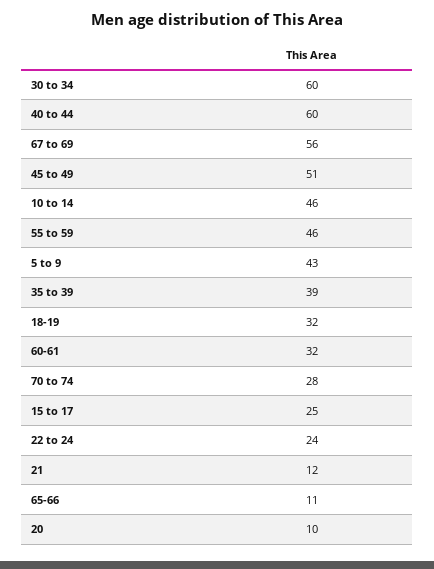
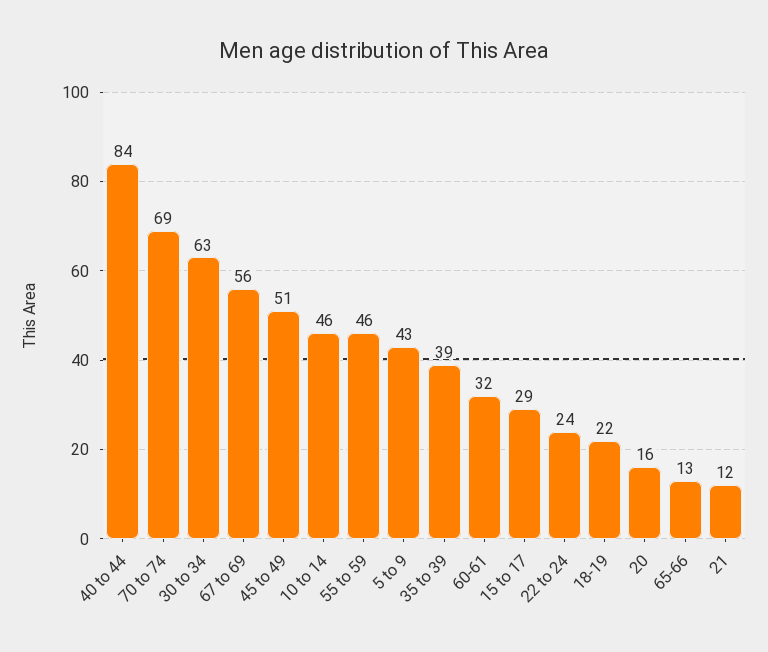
30 to 34: 60 -> 63
40 to 44: 60 -> 84
18-19: 32 -> 22
70 to 74: 28 -> 69
15 to 17: 25 -> 29
65-66: 11 -> 13
20: 10 -> 16

